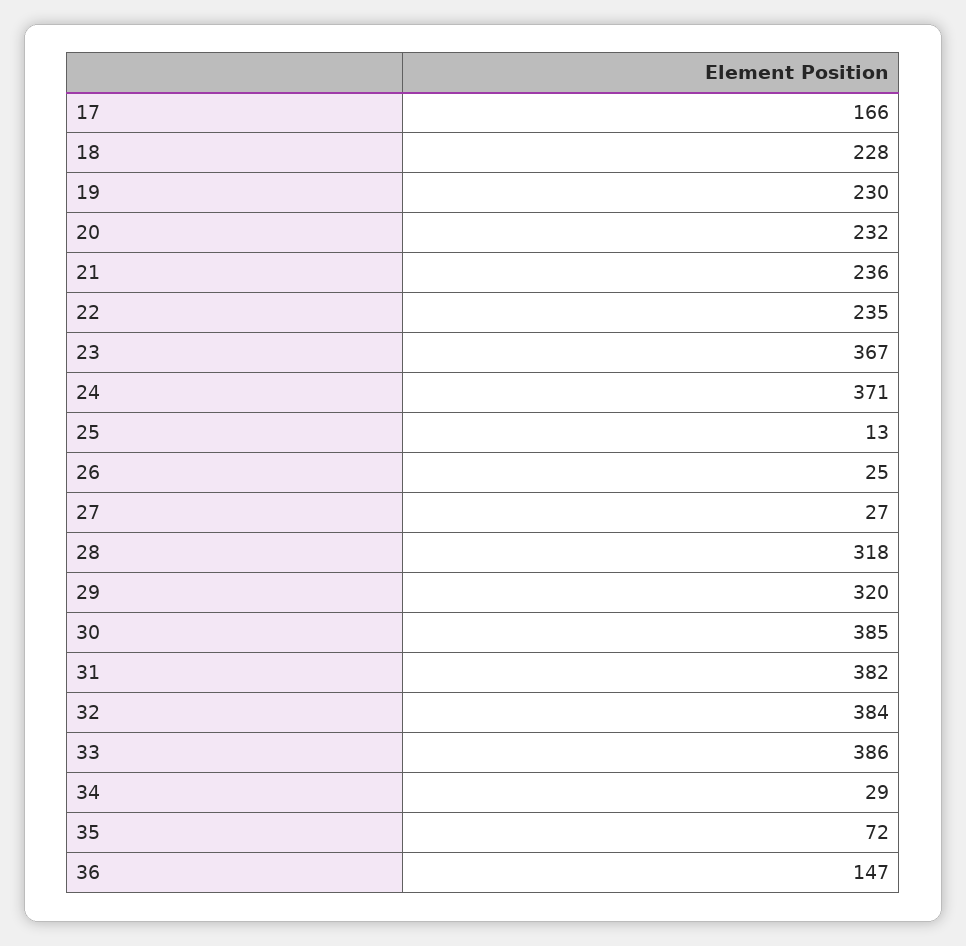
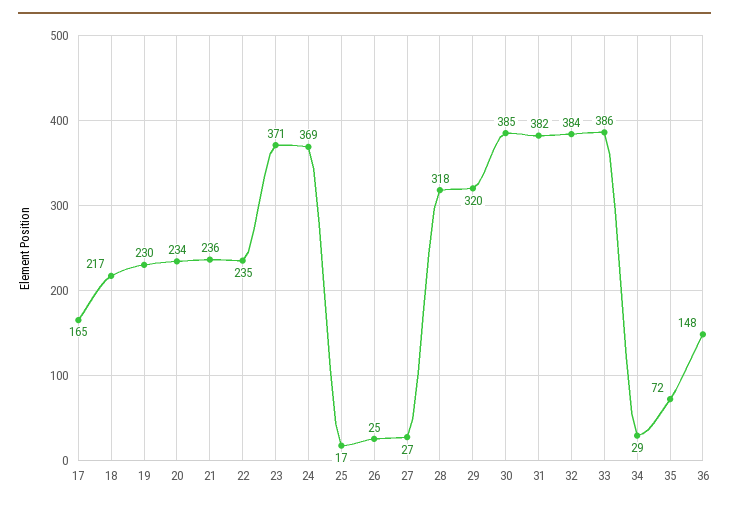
17: 166 -> 165
18: 228 -> 217
20: 232 -> 234
23: 367 -> 371
24: 371 -> 369
25: 13 -> 17
36: 147 -> 148

